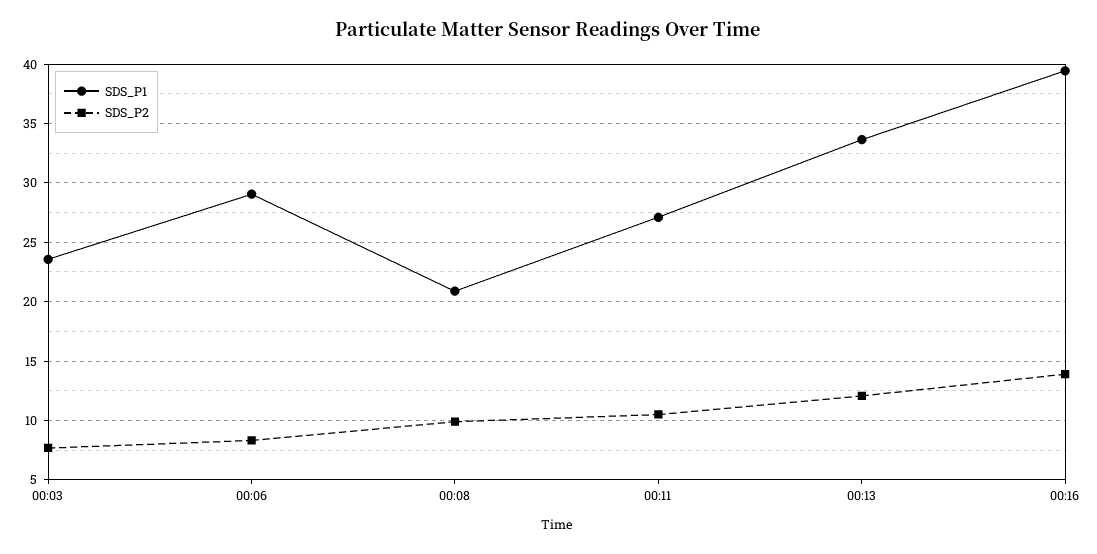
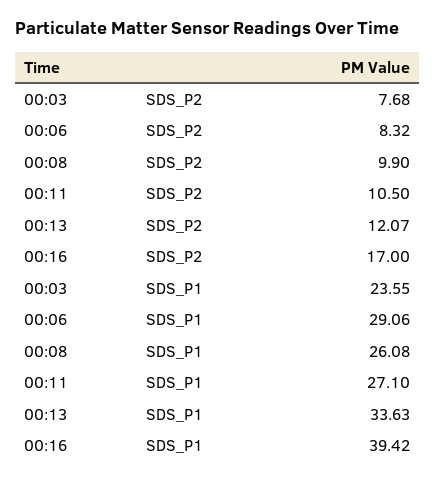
SDS_P1, 00:08: 21 -> 26.08
SDS_P2, 00:16: 14 -> 17

